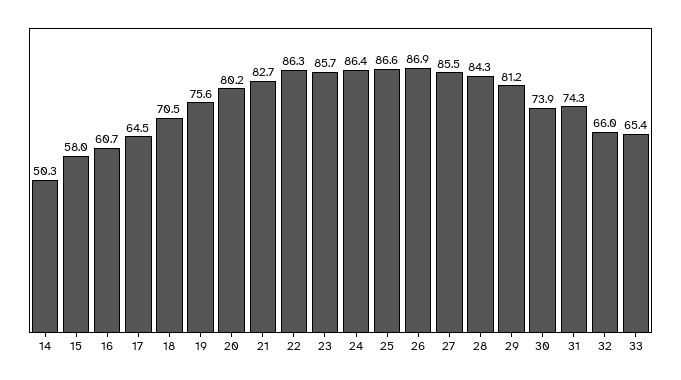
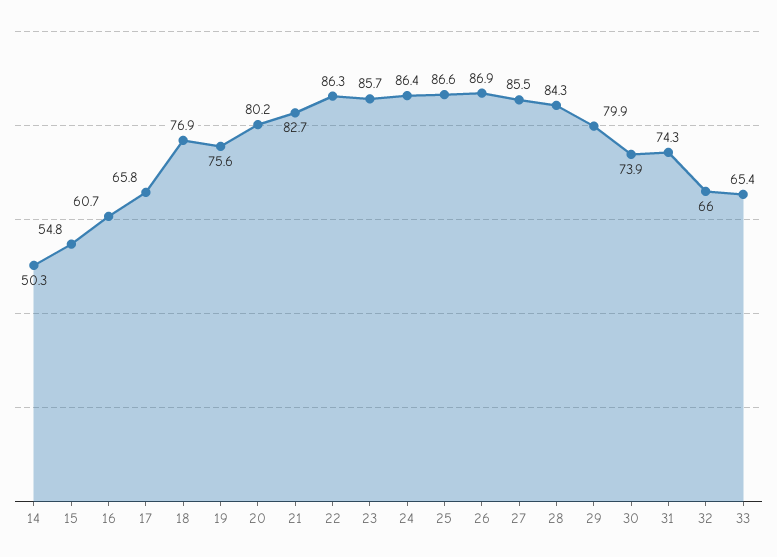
15: 58 -> 54.8
17: 64.5 -> 65.8
18: 70.5 -> 76.9
29: 81.2 -> 79.9

